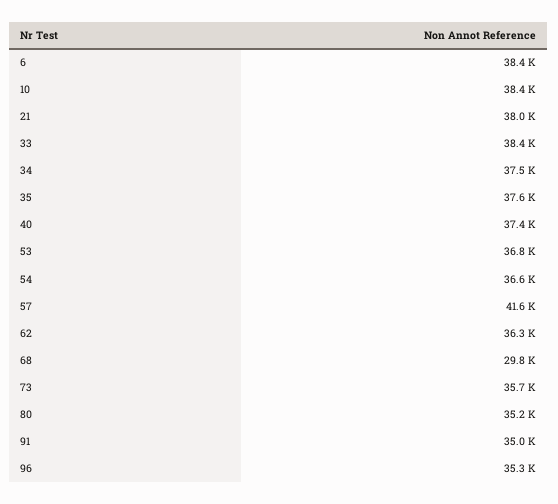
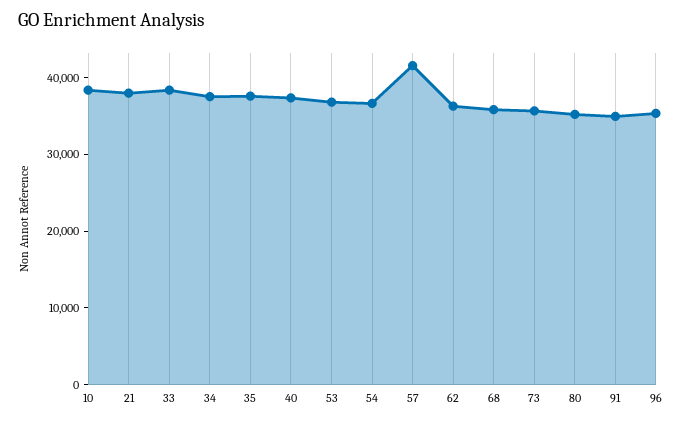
6: 38400 -> none
68: 29800 -> 36000

